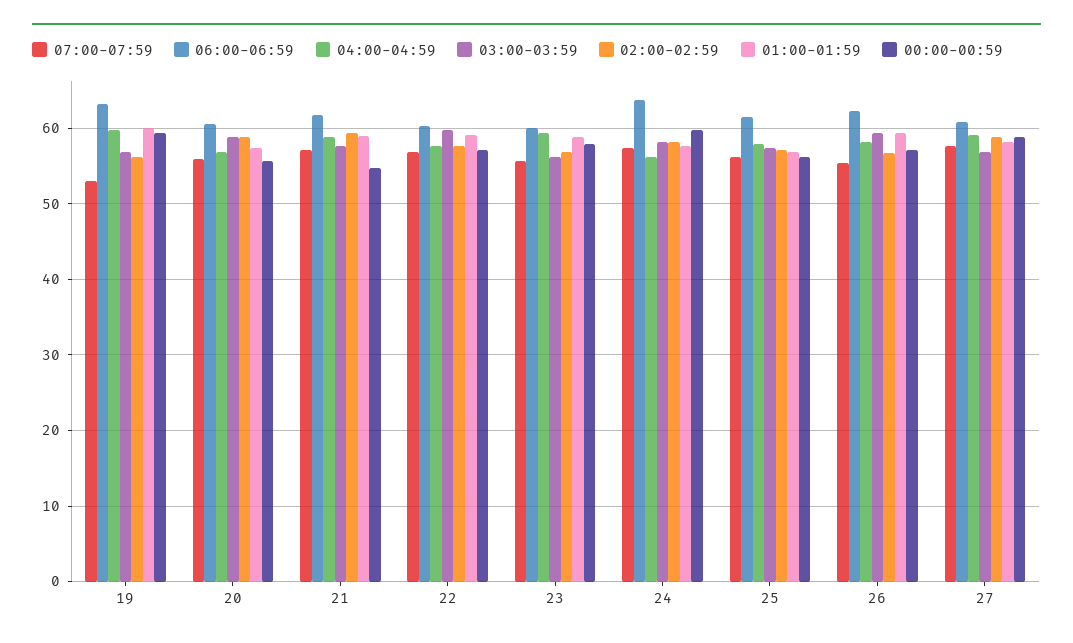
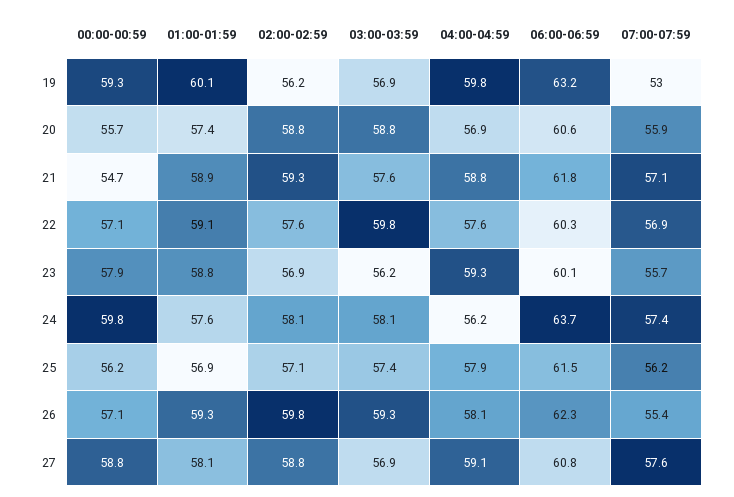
02:00-02:59, 26: 57 -> 59.8

